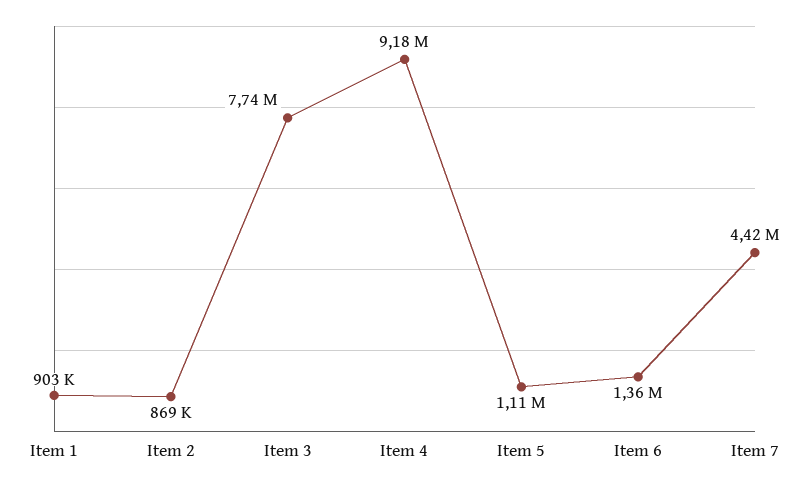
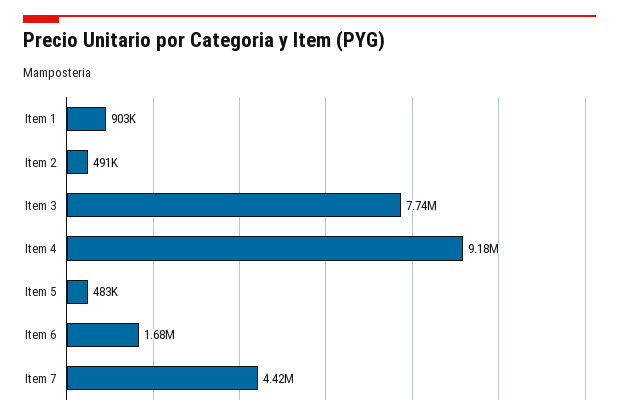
Item 2: 869000 -> 491000
Item 5: 1110000 -> 483000
Item 6: 1360000 -> 1680000

